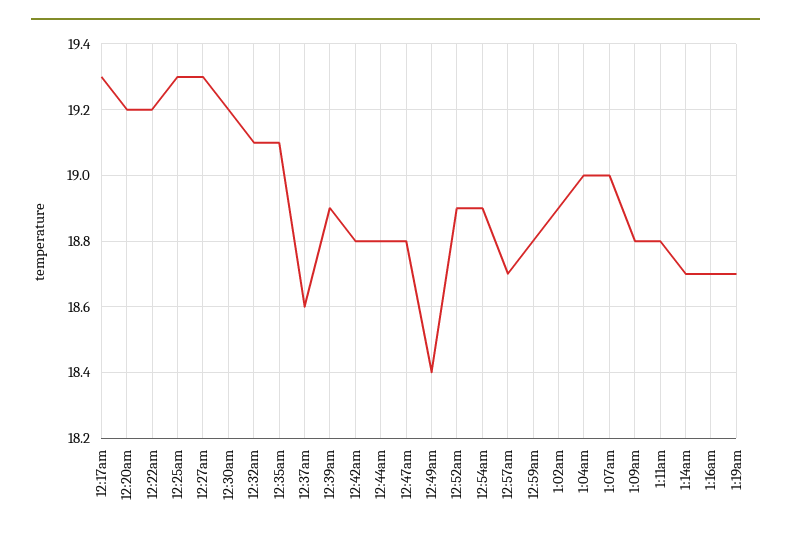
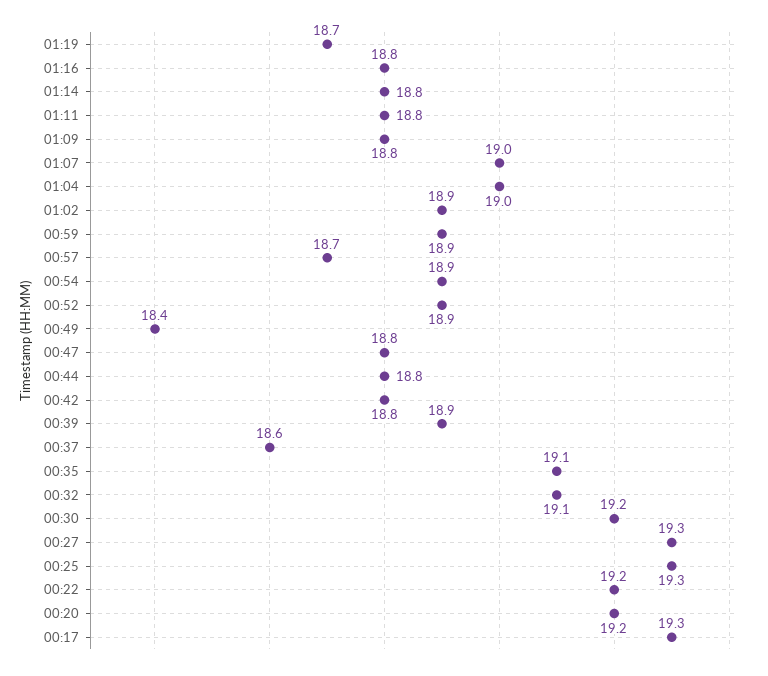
12:59am: 18.8 -> 18.9
1:14am: 18.7 -> 18.8
1:16am: 18.7 -> 18.8

